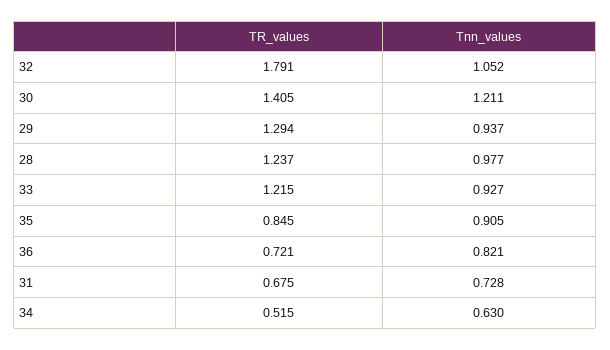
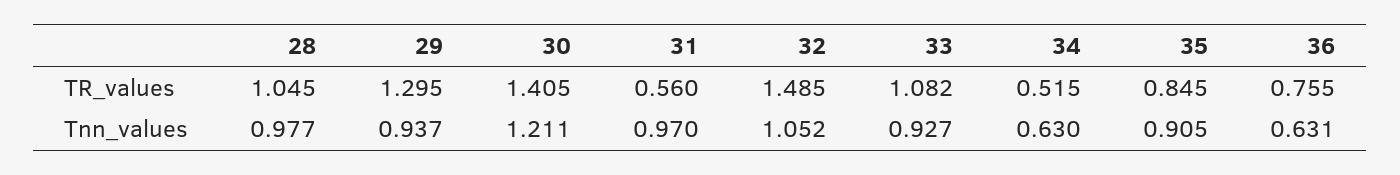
TR_values, 32: 1.791 -> 1.485
TR_values, 29: 1.294 -> 1.295
TR_values, 28: 1.237 -> 1.045
TR_values, 33: 1.215 -> 1.082
TR_values, 36: 0.721 -> 0.755
Tnn_values, 36: 0.821 -> 0.631
TR_values, 31: 0.675 -> 0.56
Tnn_values, 31: 0.728 -> 0.97

